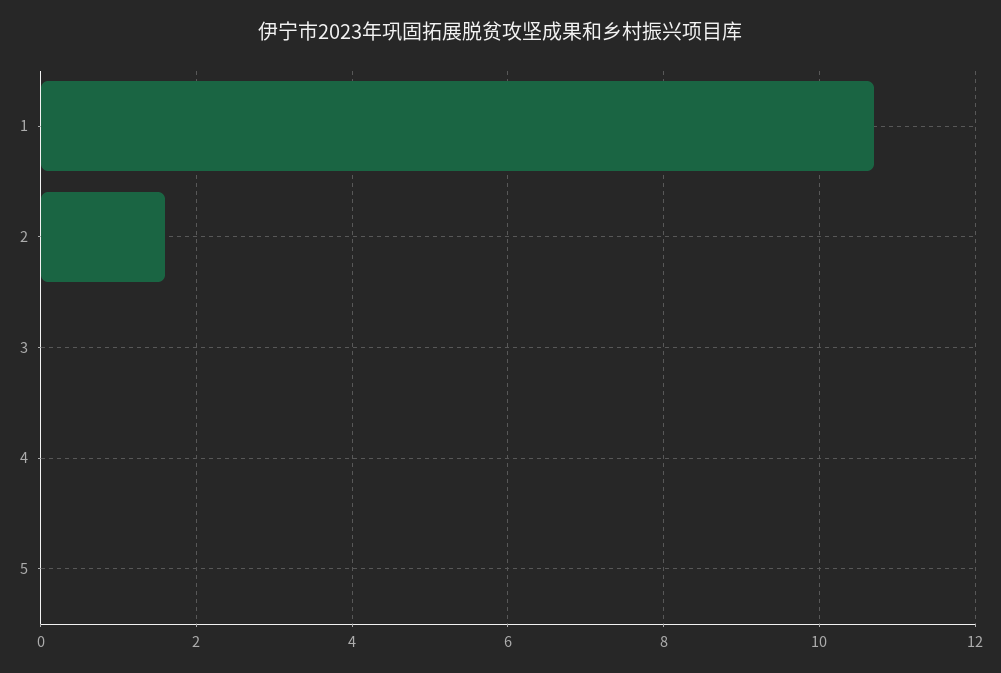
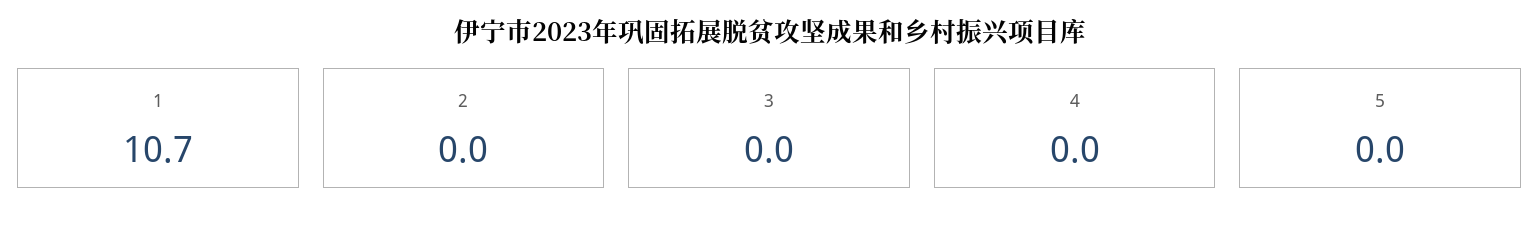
2: 1.5 -> 0

